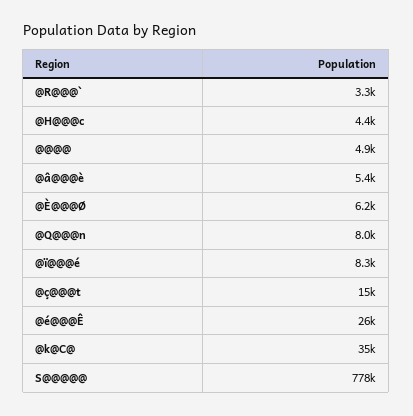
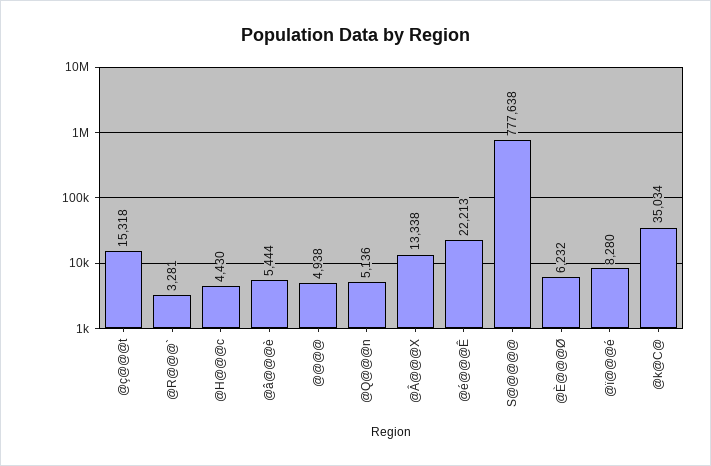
@Q@@@n: 8000 -> 5136
@é@@@Ê: 26000 -> 22213
@Â@@@X: none -> 13338

